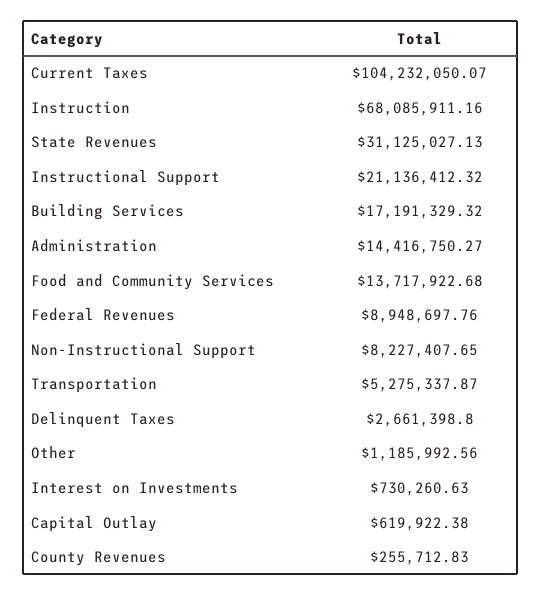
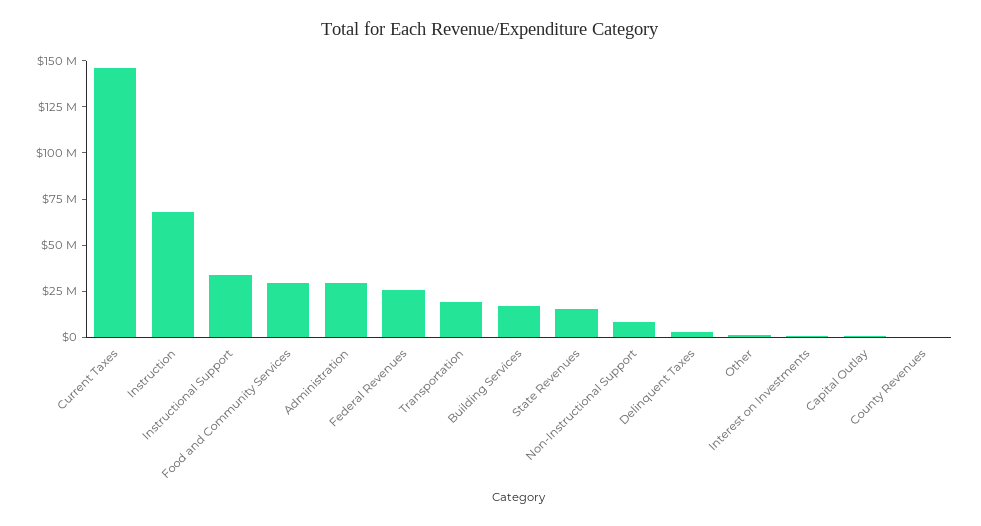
Current Taxes: 104232050.07 -> 145000000
State Revenues: 31125027.13 -> 15000000
Instructional Support: 21136412.32 -> 35000000
Administration: 14416750.27 -> 30000000
Food and Community Services: 13717922.68 -> 30000000
Federal Revenues: 8948697.76 -> 25000000
Transportation: 5275337.87 -> 20000000

